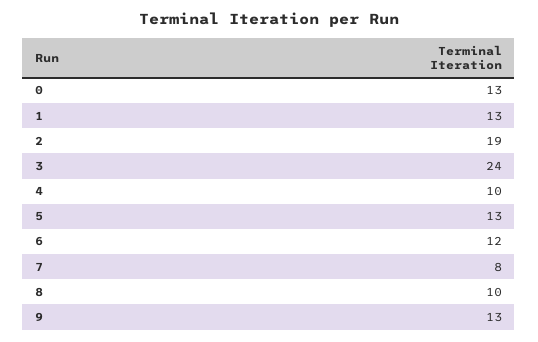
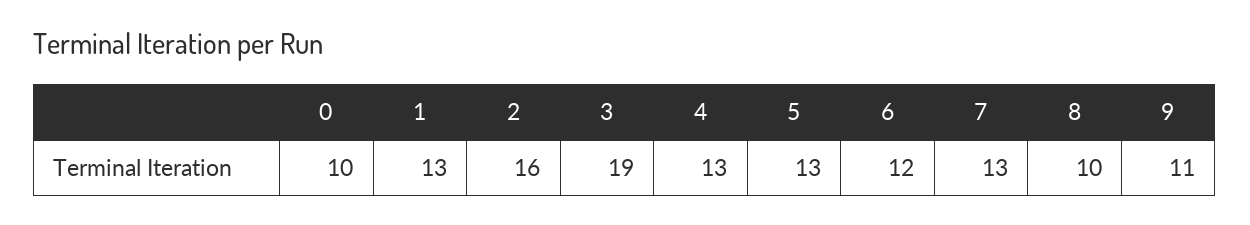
0: 13 -> 10
2: 19 -> 16
3: 24 -> 19
4: 10 -> 13
7: 8 -> 13
9: 13 -> 11

